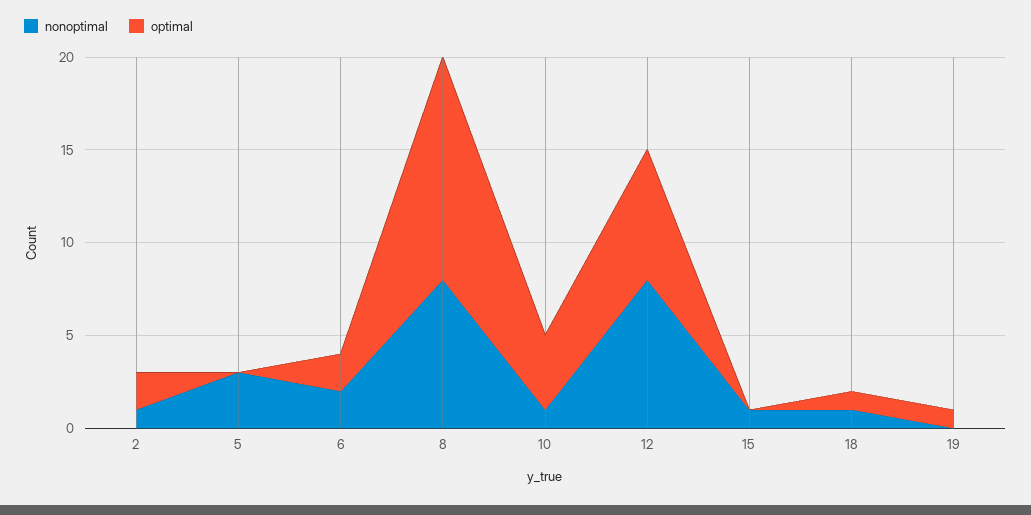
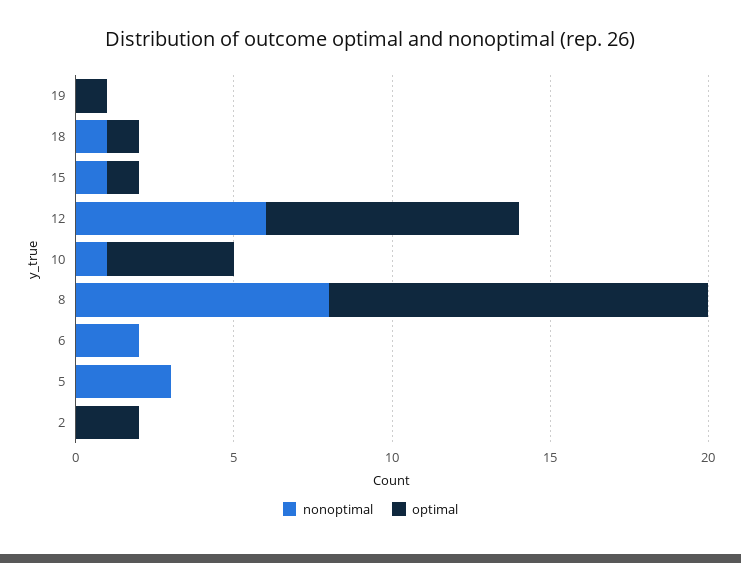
nonoptimal, 2: 1 -> 0
optimal, 6: 2 -> 0
nonoptimal, 12: 8 -> 6
optimal, 12: 7 -> 8
optimal, 15: 0 -> 1

